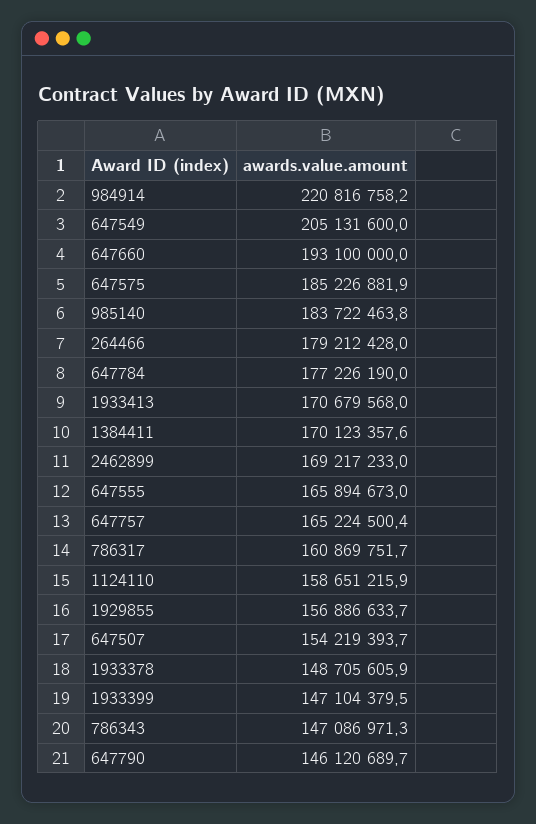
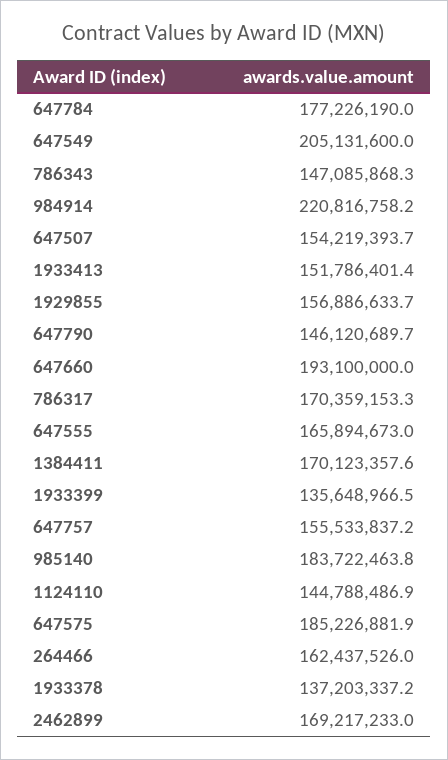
264466: 179212428 -> 162437526
1933413: 170679568 -> 151786401.4
647757: 165224500.4 -> 155533837.2
786317: 160869751.7 -> 170359153.3
1124110: 158651215.9 -> 144788486.9
1933378: 148705605.9 -> 137203337.2
1933399: 147104379.5 -> 135648966.5
786343: 147086971.3 -> 147085868.3

